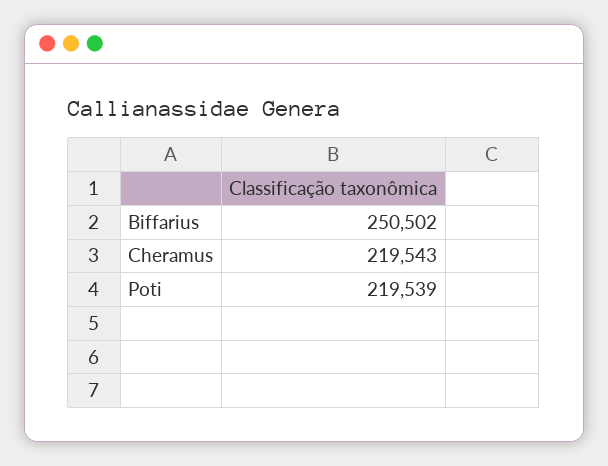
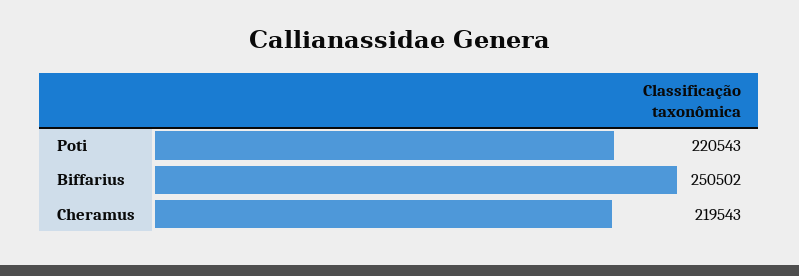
Poti: 219539 -> 220543

